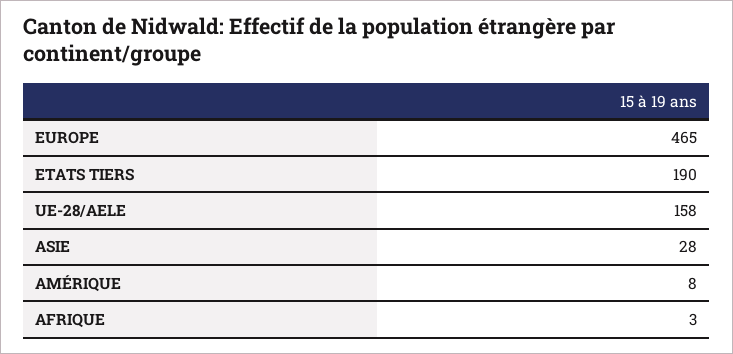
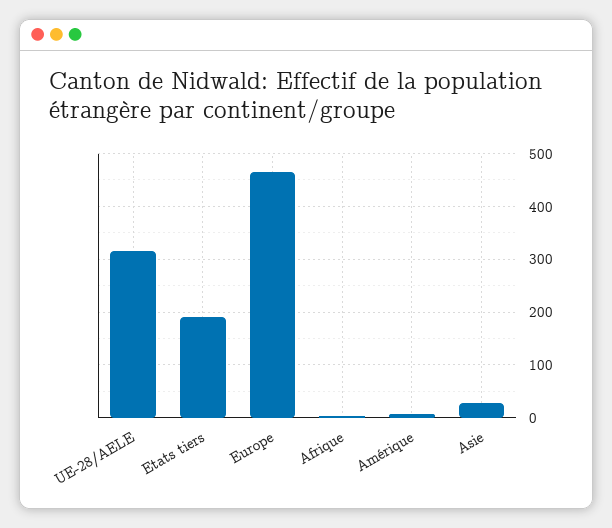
UE-28/AELE: 158 -> 320

